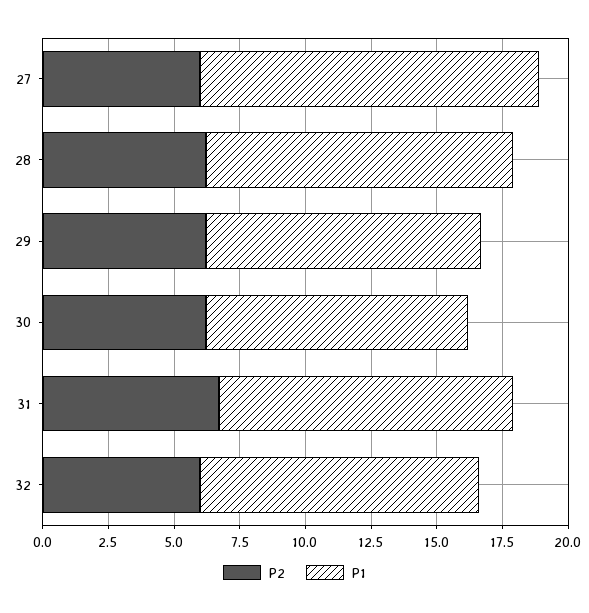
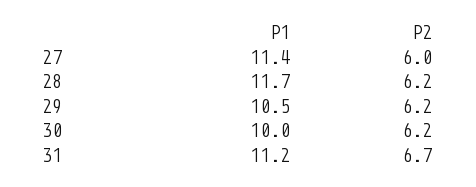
P1, 27: 13 -> 11.4
P2, 32: 6 -> none
P1, 32: 10.5 -> none

